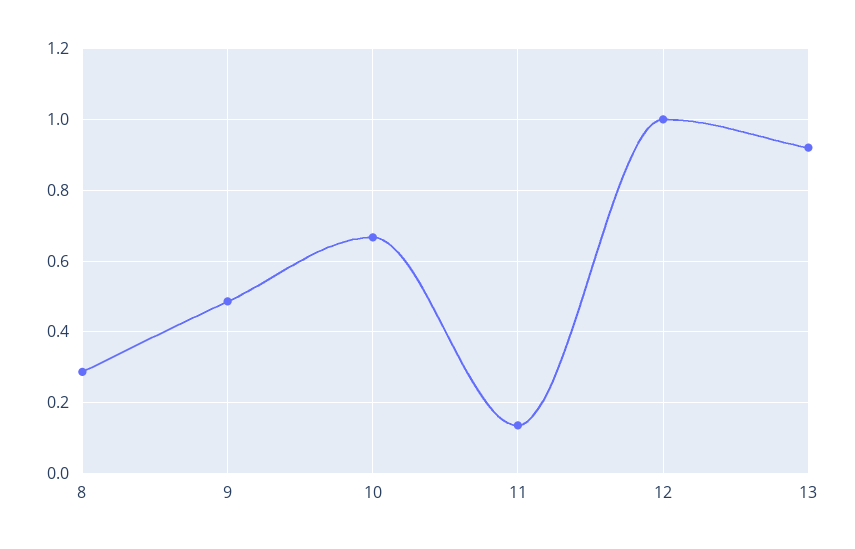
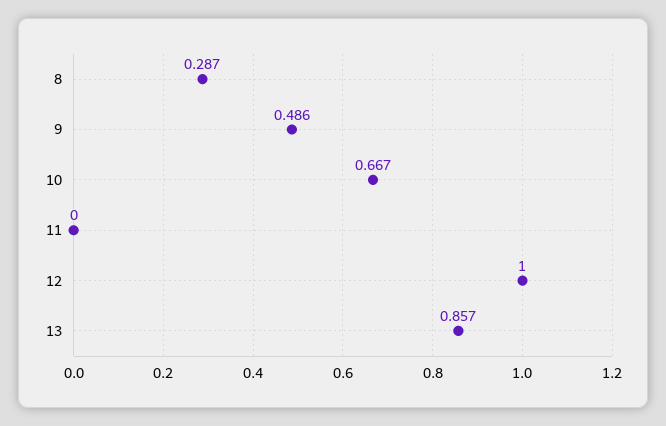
11: 0.14 -> 0
13: 0.92 -> 0.857

